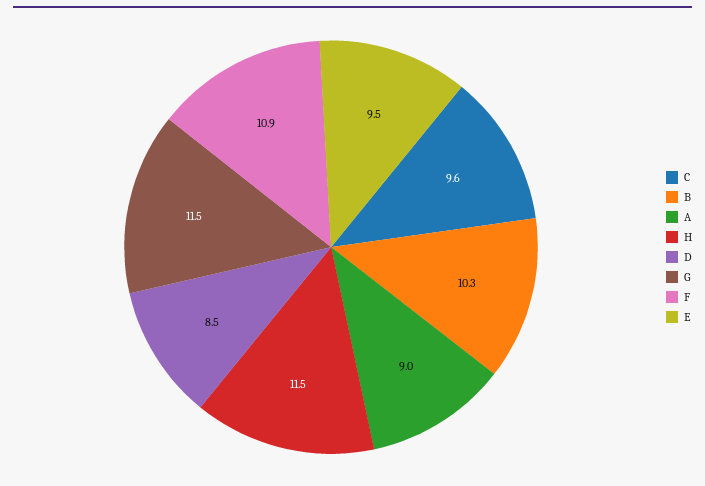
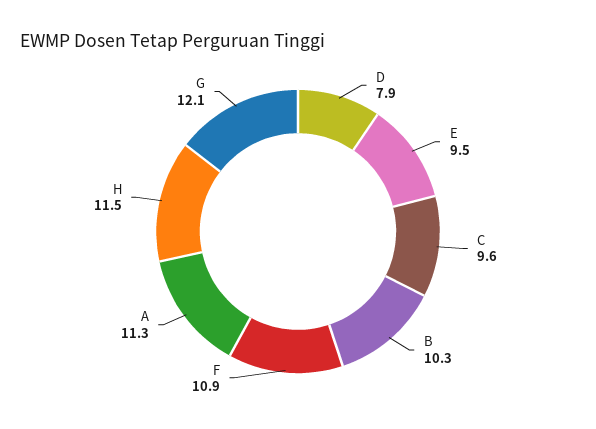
A: 9 -> 11.3
D: 8.5 -> 7.9
G: 11.5 -> 12.1

